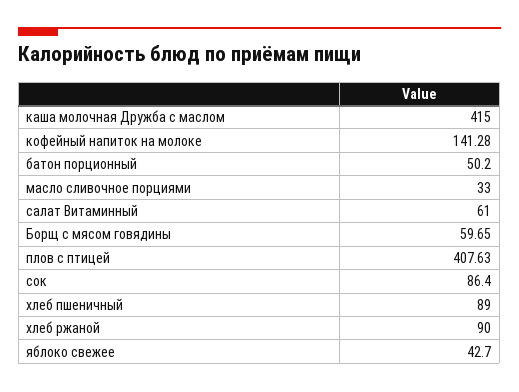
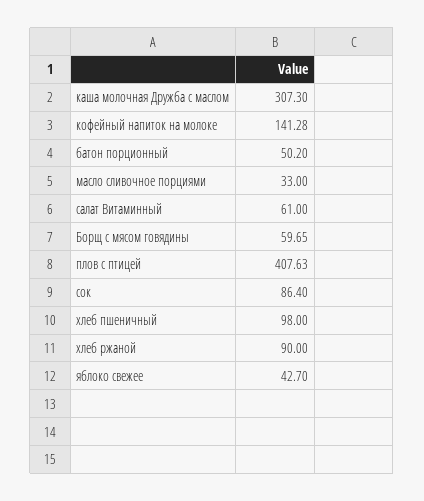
каша молочная Дружба с маслом: 415 -> 307.3
хлеб пшеничный: 89 -> 98

